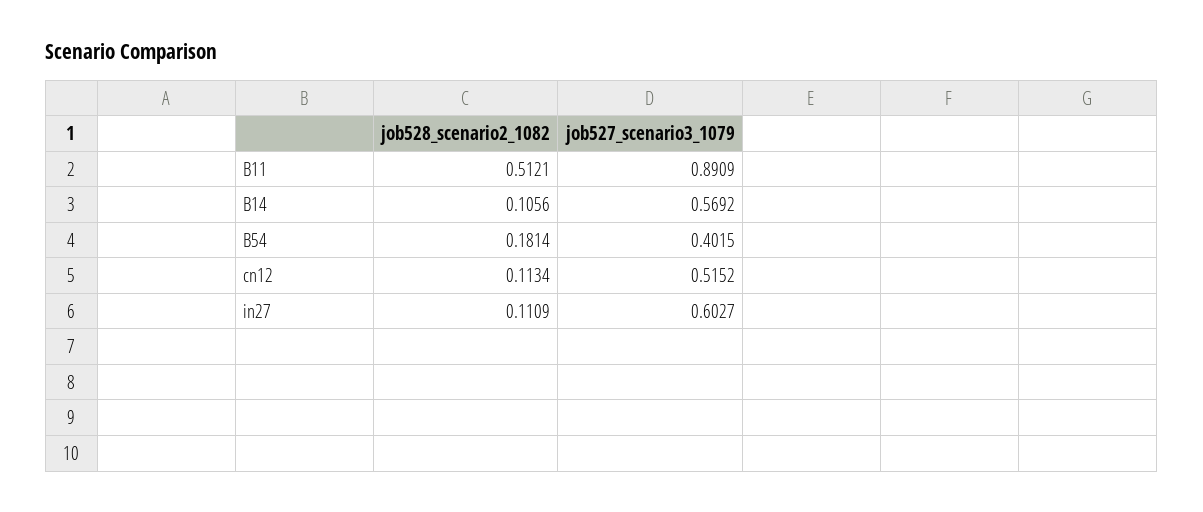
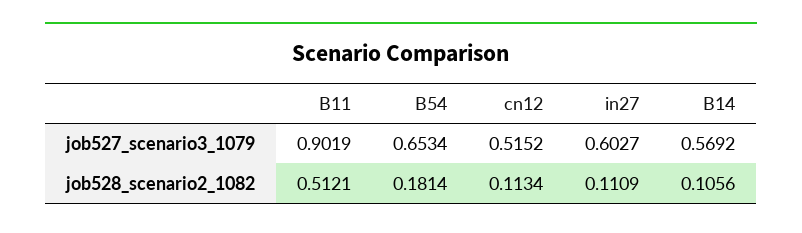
job527_scenario3_1079, B11: 0.8909 -> 0.9019
job527_scenario3_1079, B54: 0.4015 -> 0.6534

